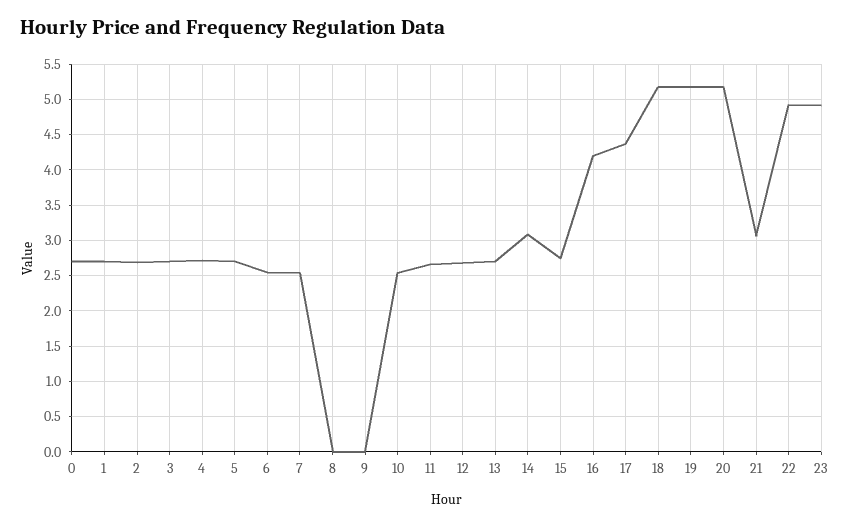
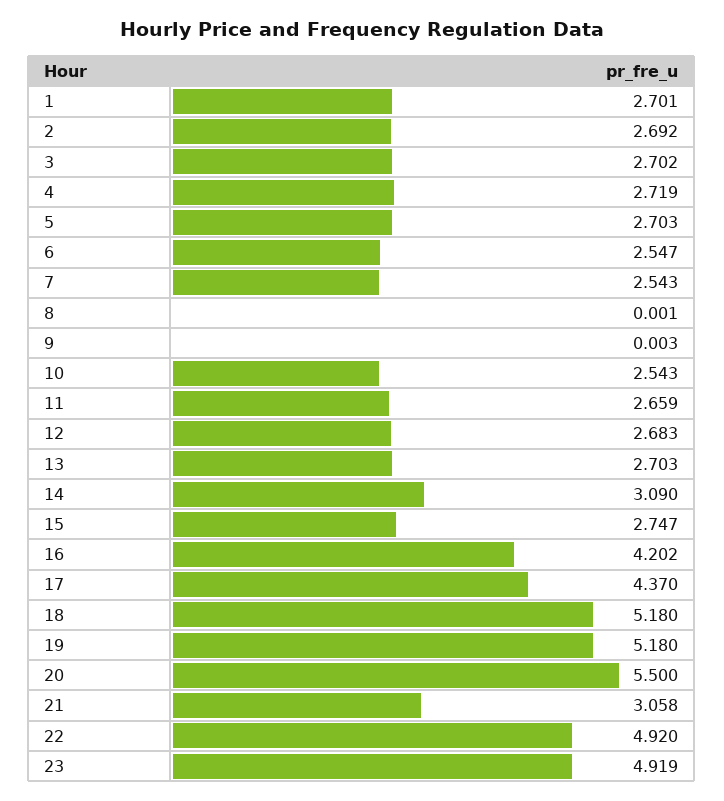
0: 2.7 -> none
20: 5.2 -> 5.5

